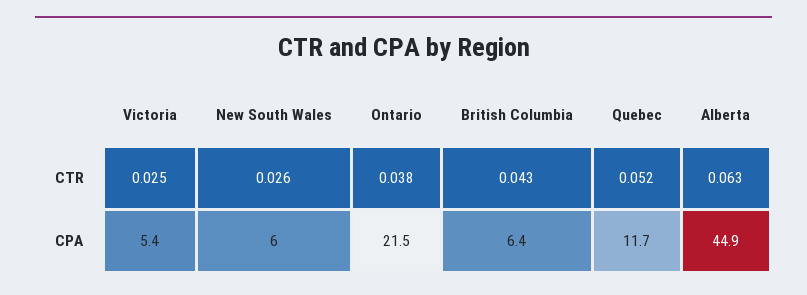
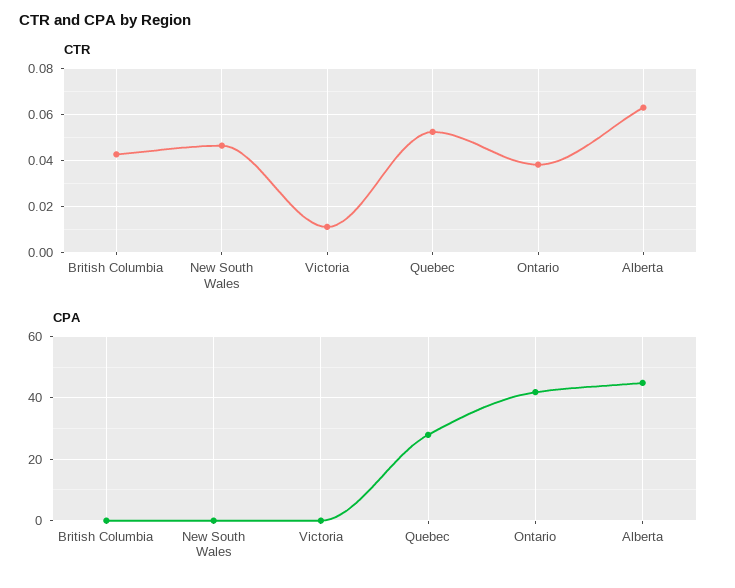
CTR, Victoria: 0.025 -> 0.01
CTR, New South Wales: 0.026 -> 0.045
CPA, Victoria: 5.4 -> 0
CPA, New South Wales: 6 -> 0
CPA, Ontario: 21.5 -> 42
CPA, British Columbia: 6.4 -> 0
CPA, Quebec: 11.7 -> 28

